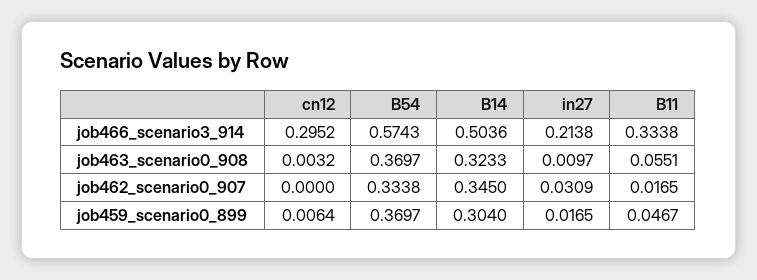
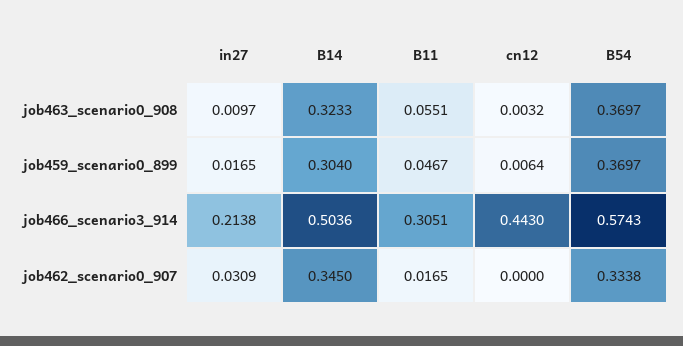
cn12, job466_scenario3_914: 0.2952 -> 0.443
B11, job466_scenario3_914: 0.3338 -> 0.3051

